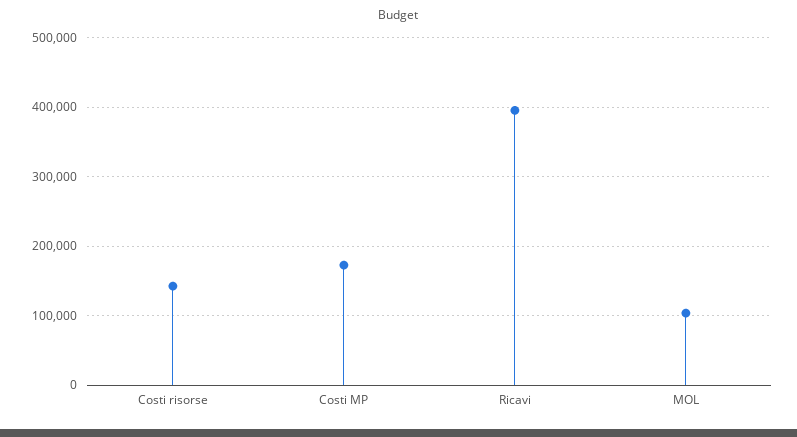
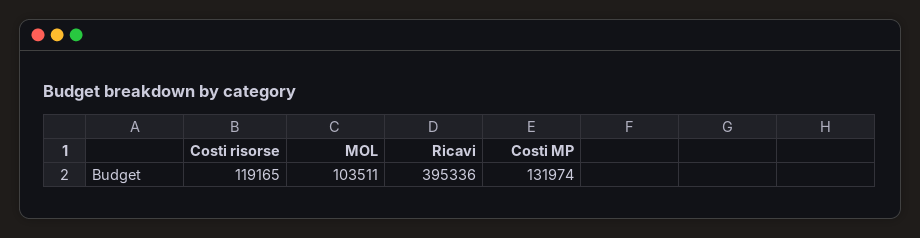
Costi risorse: 140000 -> 119165
Costi MP: 170000 -> 131974

